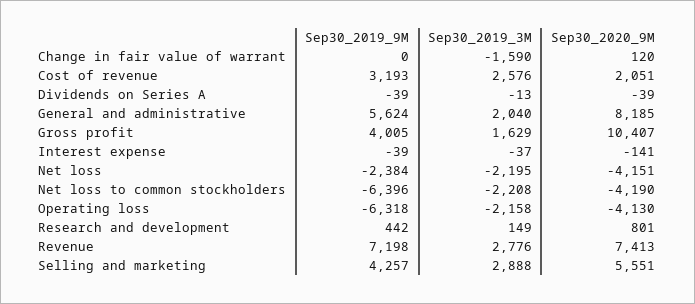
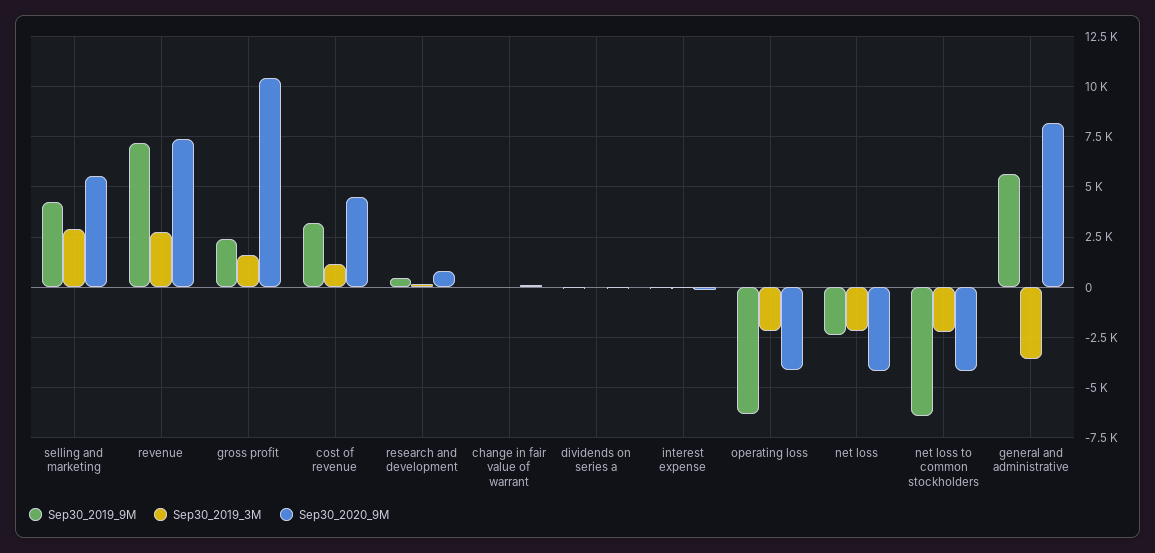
Sep30_2019_3M, Change in fair value of warrant: -1590 -> 0
Sep30_2019_3M, Cost of revenue: 2576 -> 1000
Sep30_2020_9M, Cost of revenue: 2051 -> 4500
Sep30_2019_3M, General and administrative: 2040 -> -3500
Sep30_2019_9M, Gross profit: 4005 -> 2500

